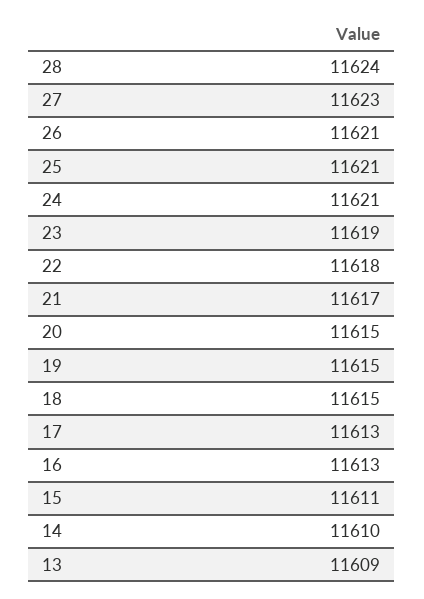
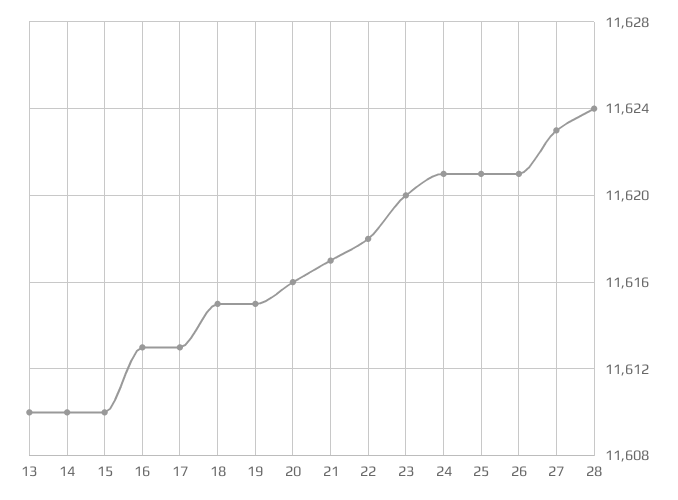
23: 11619 -> 11620
20: 11615 -> 11616
15: 11611 -> 11610
13: 11609 -> 11610

